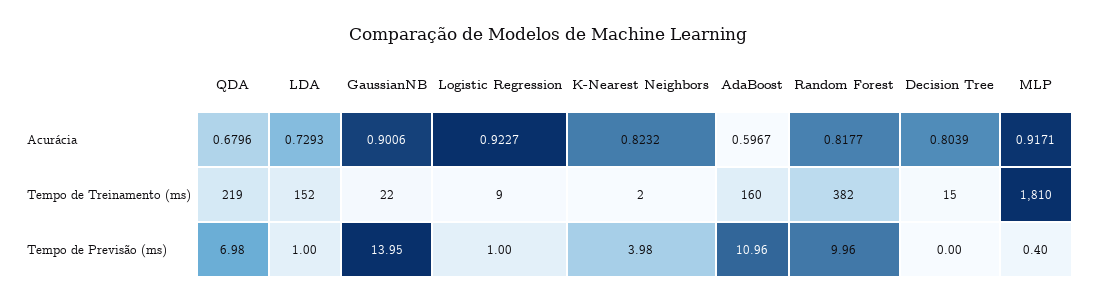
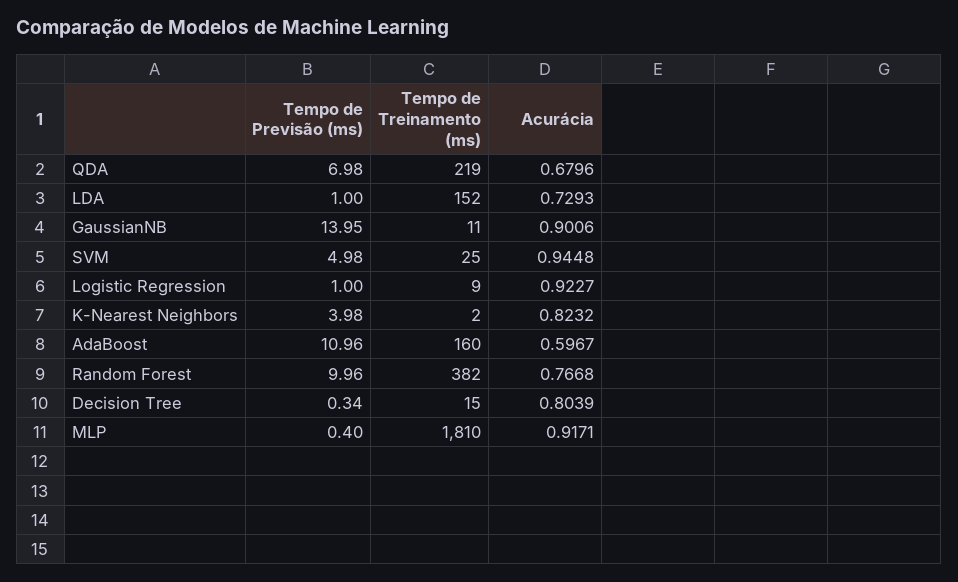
Random Forest, Acurácia: 0.8177 -> 0.7668
GaussianNB, Tempo de Treinamento (ms): 22 -> 11
Decision Tree, Tempo de Previsão (ms): 0 -> 0.34
SVM, Tempo de Previsão (ms): none -> 4.98
SVM, Tempo de Treinamento (ms): none -> 25
SVM, Acurácia: none -> 0.9448

